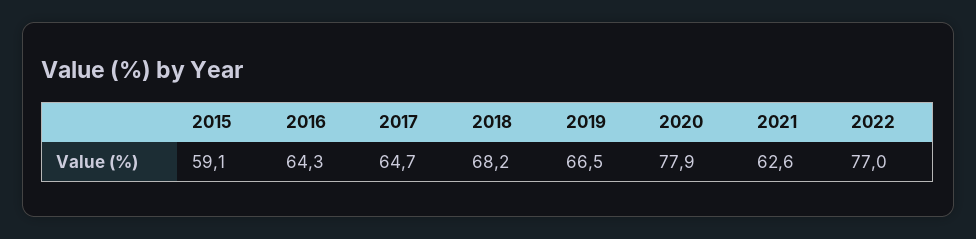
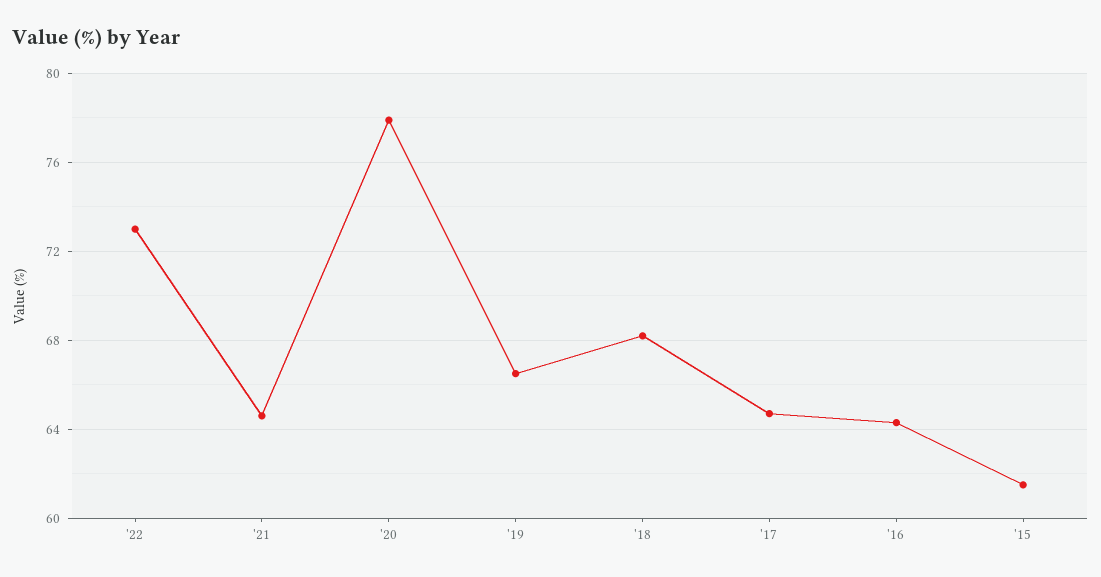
2015: 59.1 -> 61.5
2021: 62.6 -> 64.5
2022: 77 -> 73

